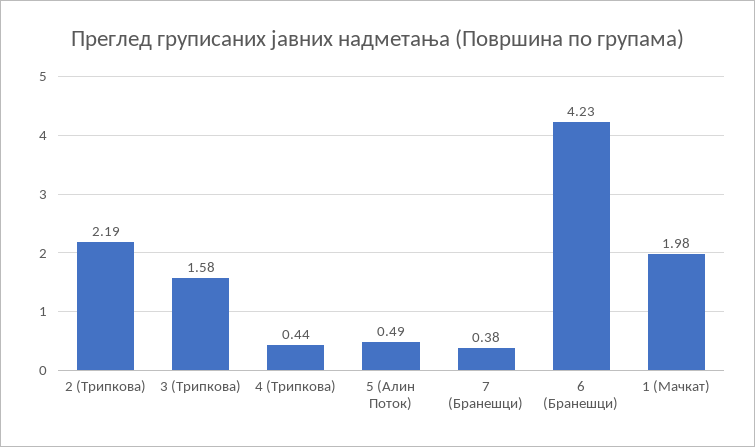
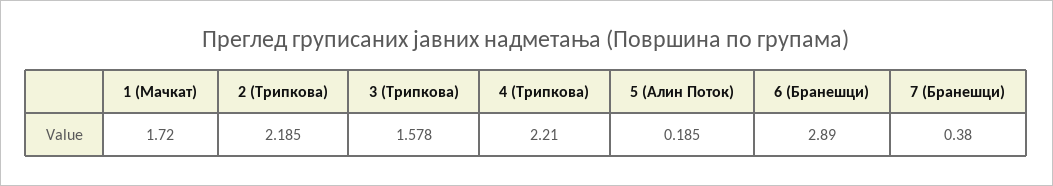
4 (Трипкова): 0.44 -> 2.21
5 (Алин Поток): 0.49 -> 0.185
6 (Бранешци): 4.23 -> 2.89
1 (Мачкат): 1.98 -> 1.72

